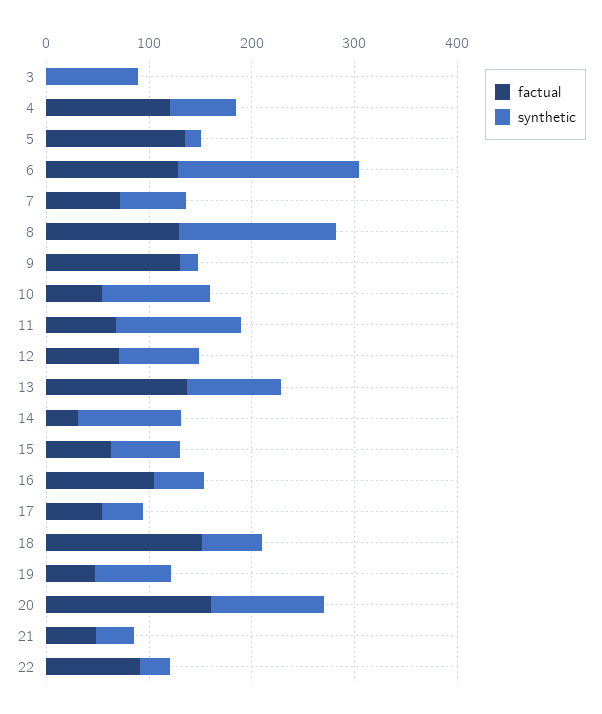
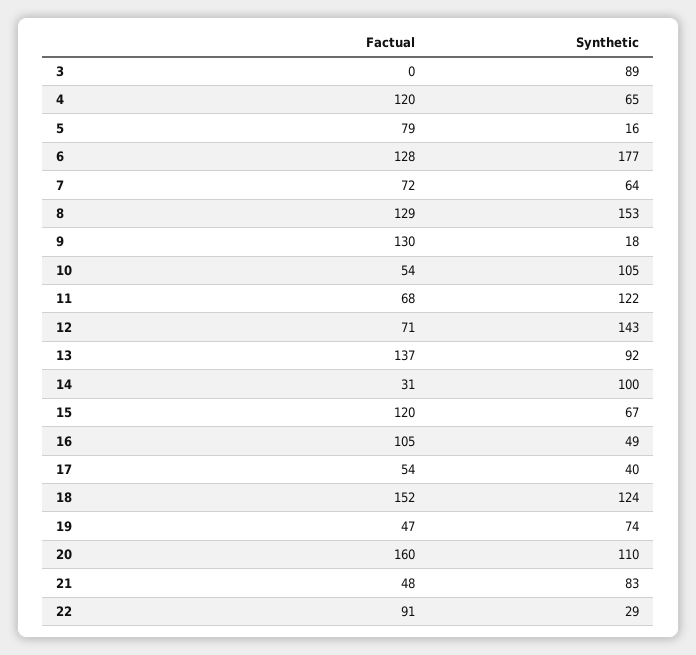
factual, 5: 140 -> 79
synthetic, 12: 80 -> 143
factual, 15: 60 -> 120
synthetic, 18: 60 -> 124
synthetic, 21: 40 -> 83

